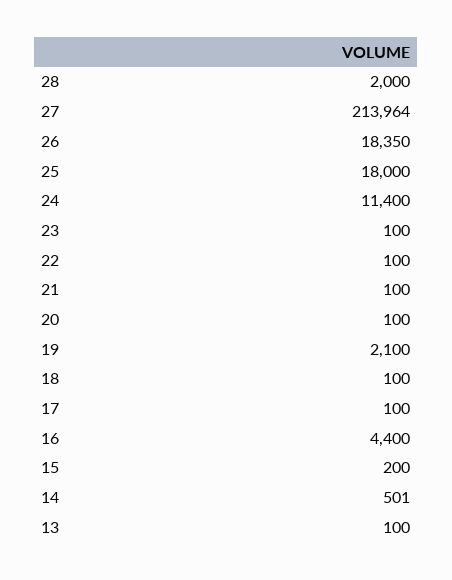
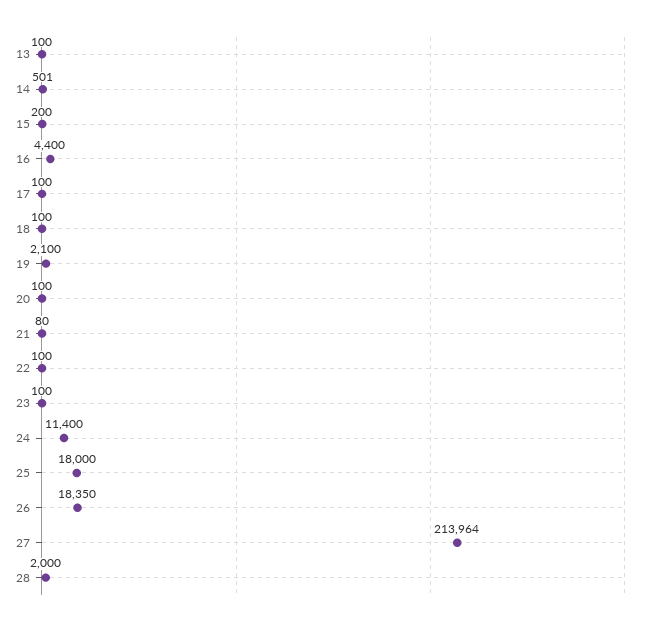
21: 100 -> 80

